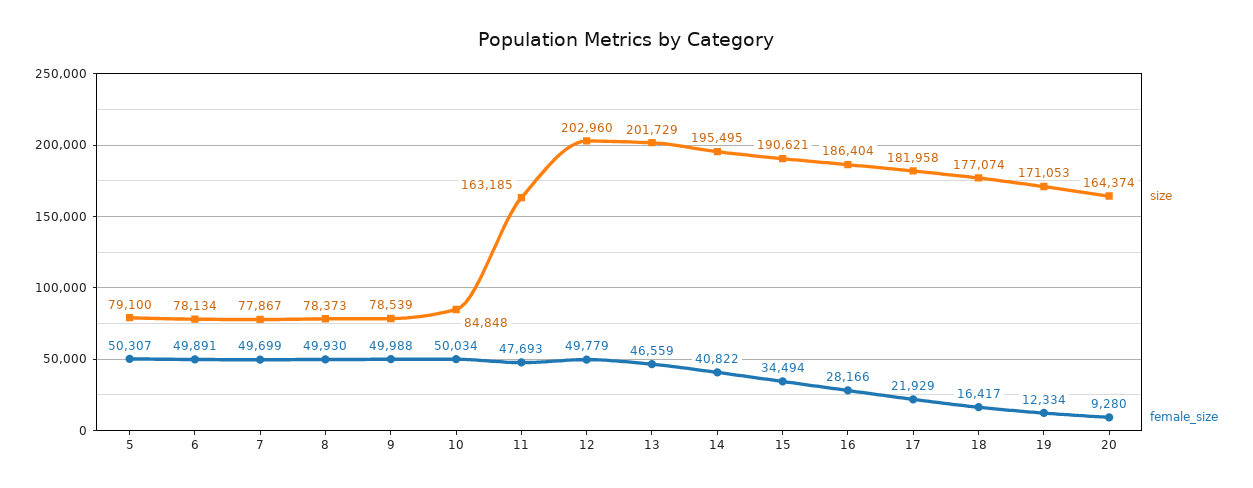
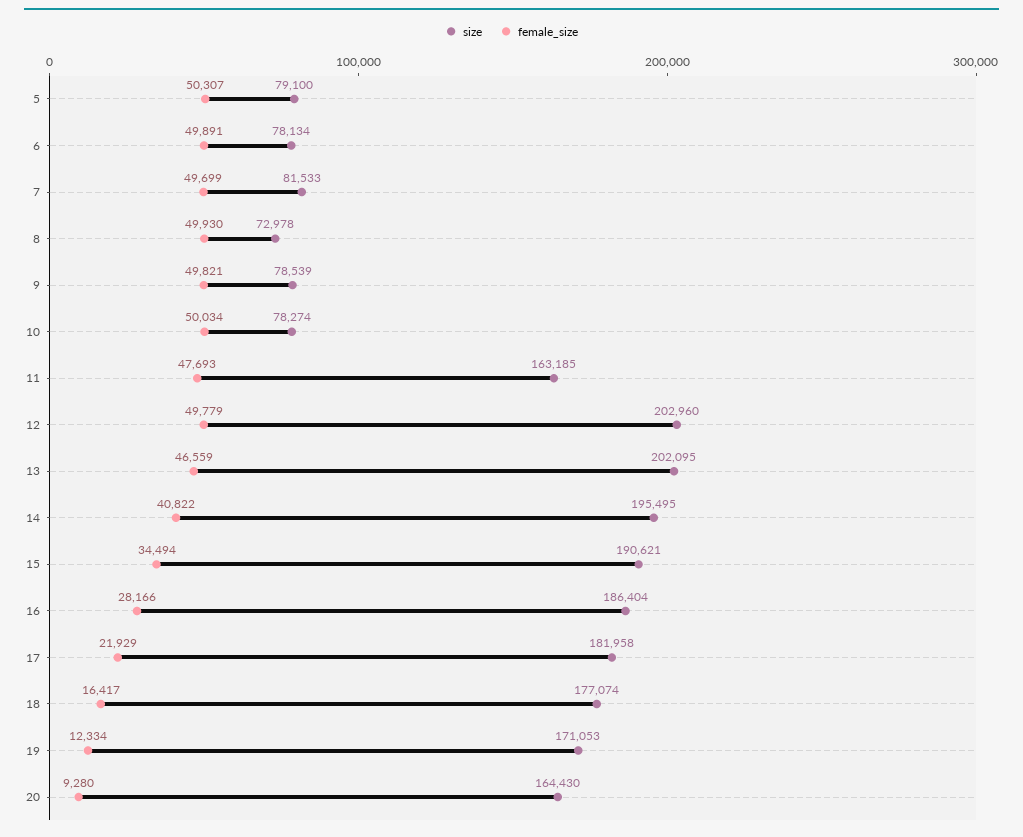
size, 7: 77867 -> 81533
size, 8: 78373 -> 72978
female_size, 9: 49988 -> 49821
size, 10: 84848 -> 78274
size, 13: 201729 -> 202095
size, 20: 164374 -> 164430

